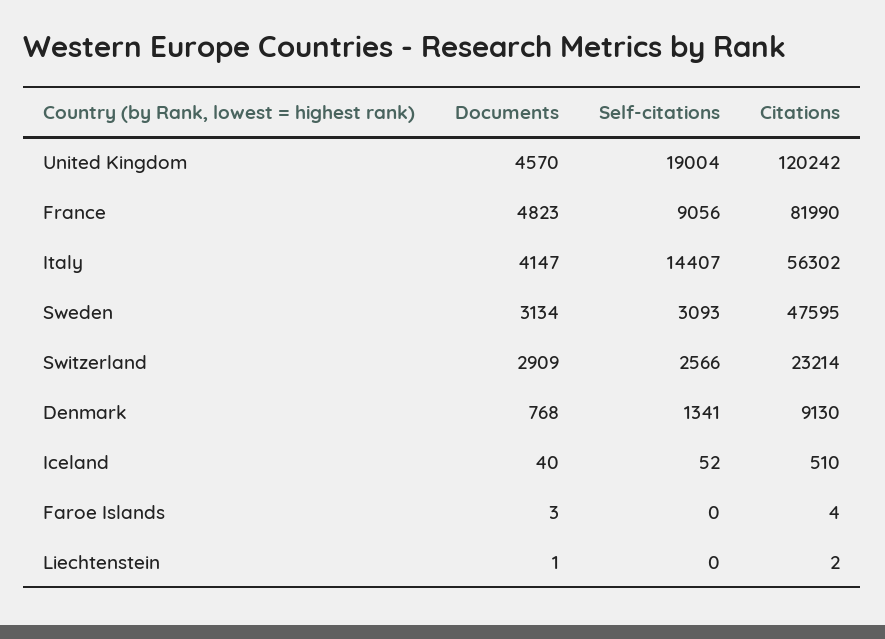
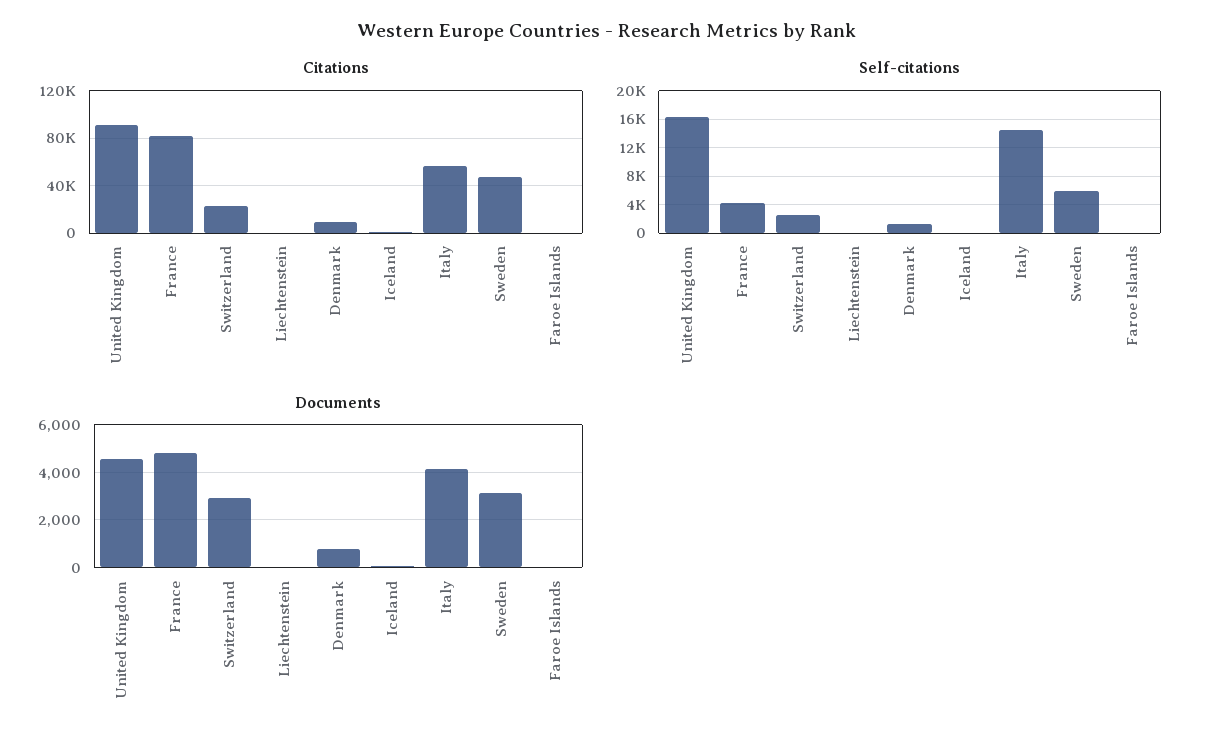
Self-citations, United Kingdom: 19004 -> 16000
Citations, United Kingdom: 120242 -> 90000
Self-citations, France: 9056 -> 4000
Self-citations, Sweden: 3093 -> 6000

